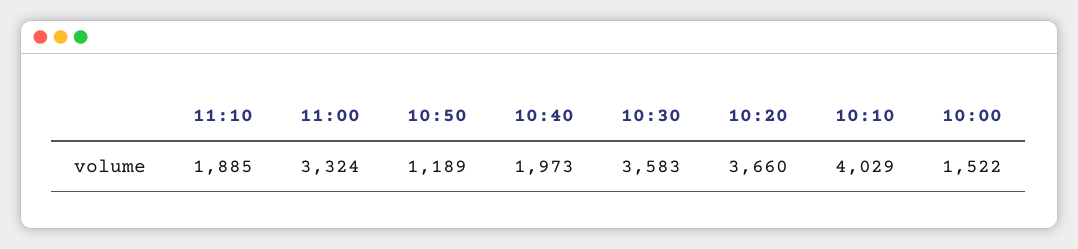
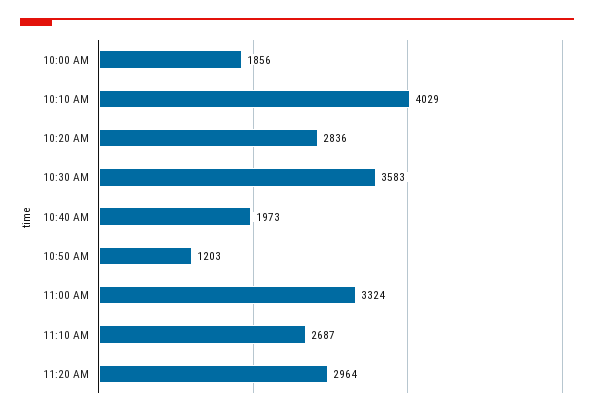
11:10: 1885 -> 2687
10:50: 1189 -> 1203
10:20: 3660 -> 2836
10:00: 1522 -> 1856
11:20 AM: none -> 2964

